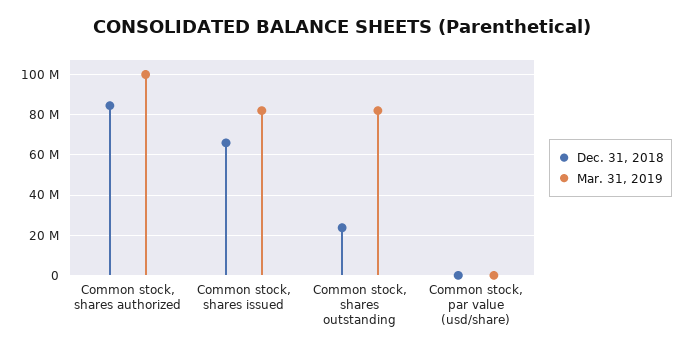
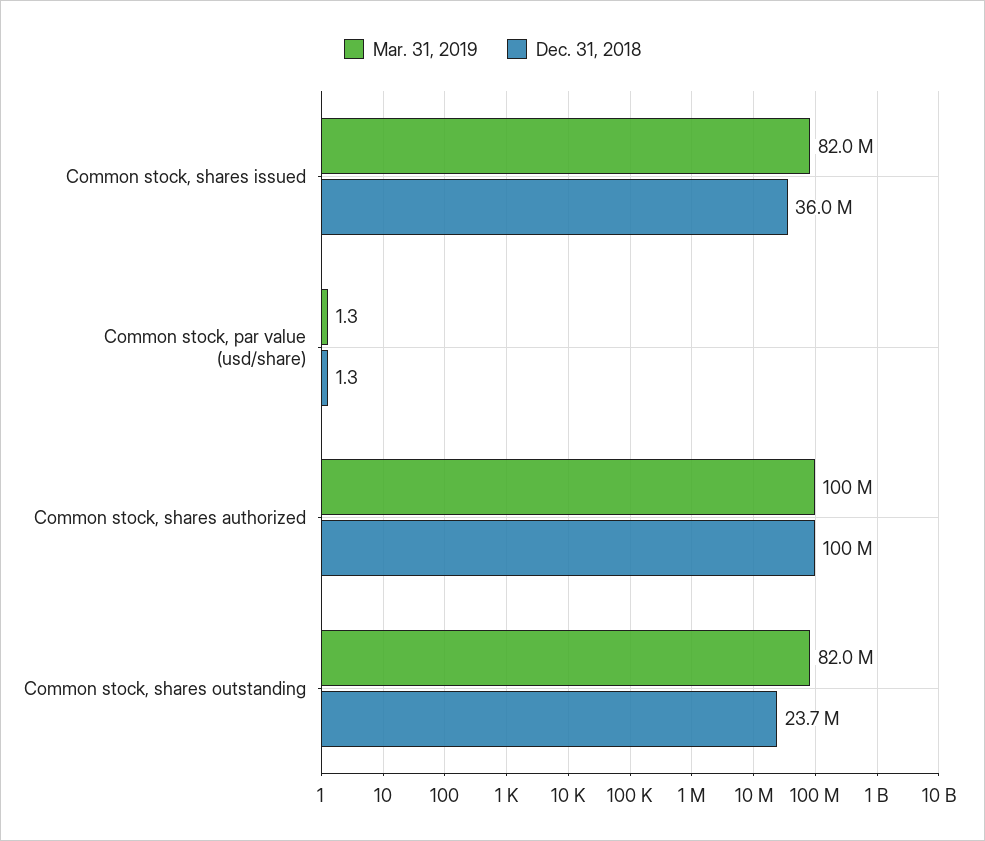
Dec. 31, 2018, Common stock, shares authorized: 85000000 -> 100000000
Dec. 31, 2018, Common stock, shares issued: 65000000 -> 36000000

